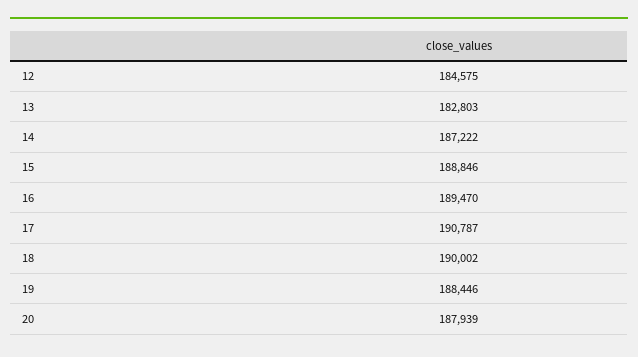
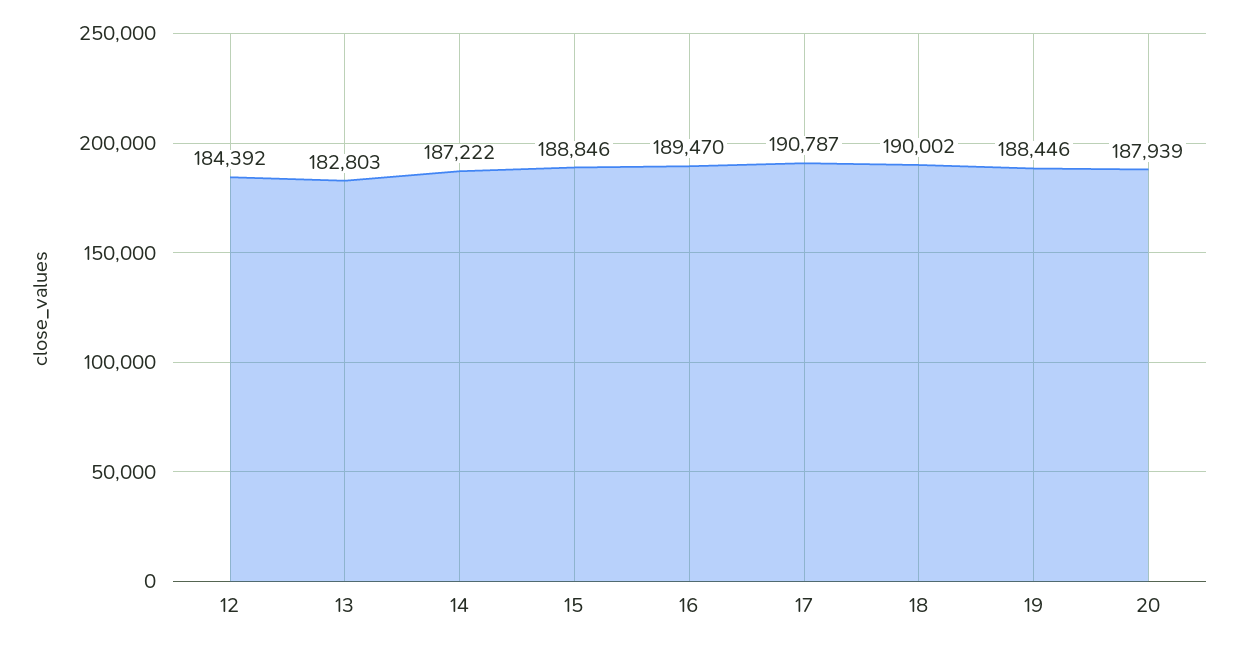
12: 184575 -> 184392

